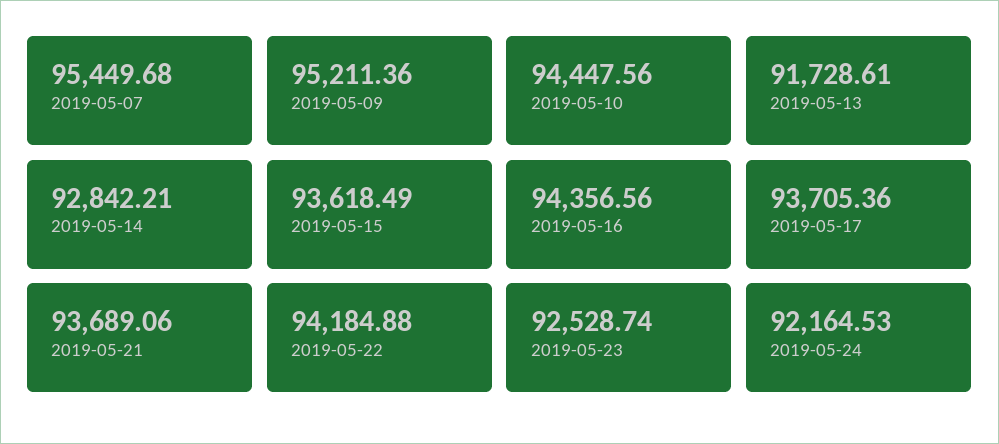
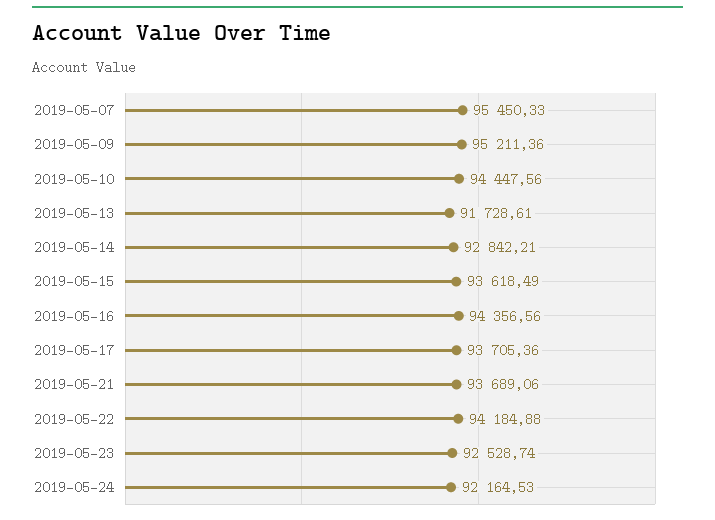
2019-05-07: 95449.68 -> 95450.33

